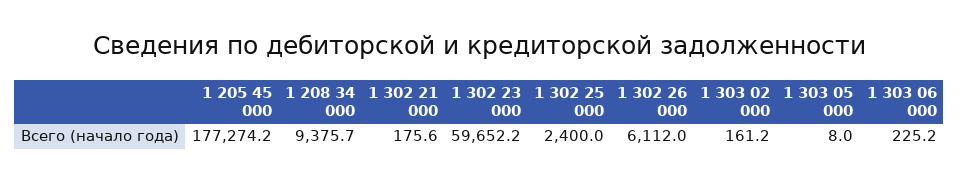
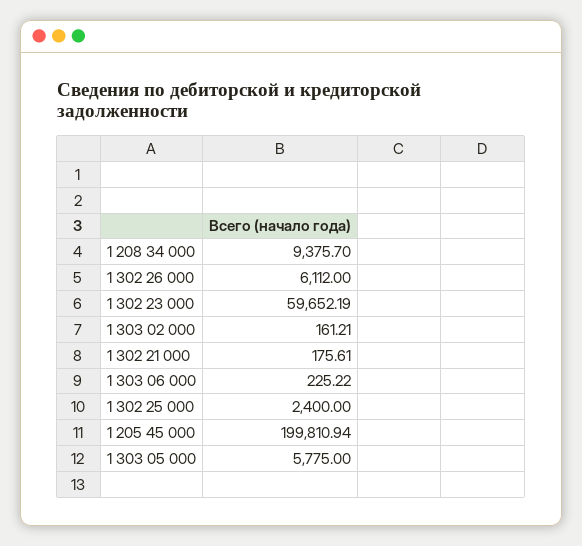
1 205 45 000: 177274.2 -> 199810.94
1 303 05 000: 8 -> 5775

